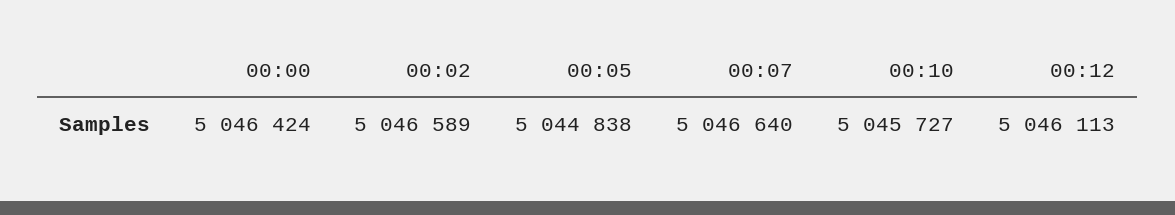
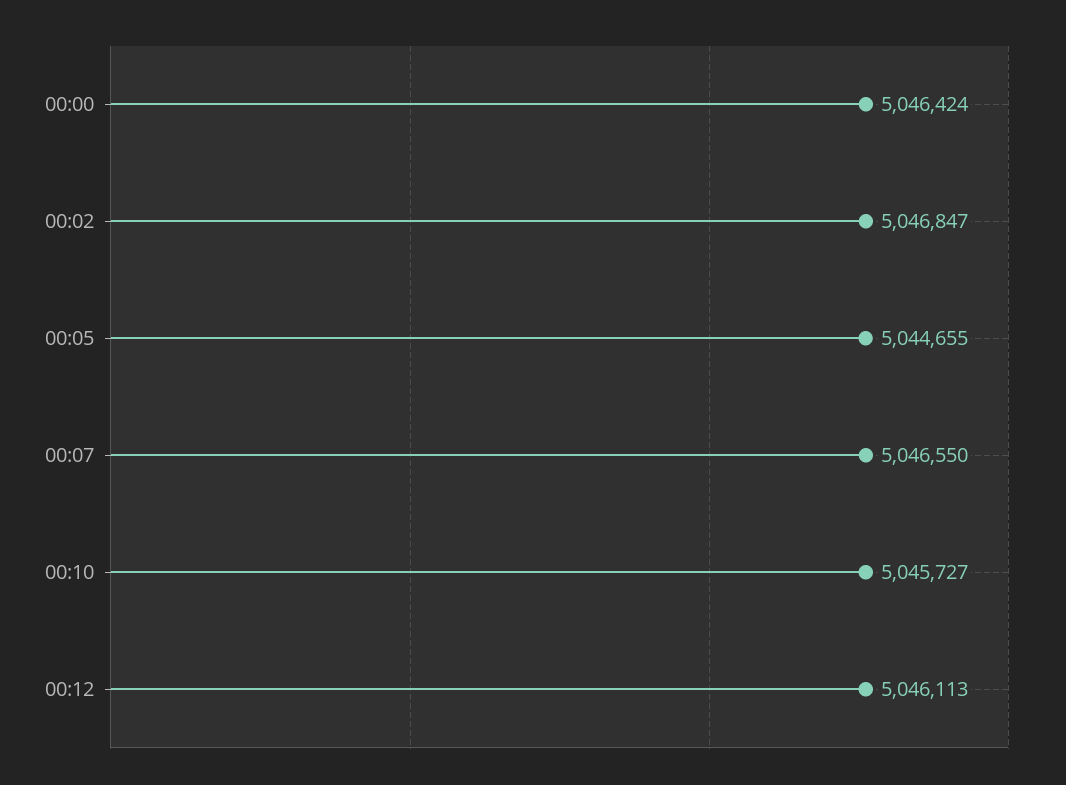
00:02: 5046589 -> 5046847
00:05: 5044838 -> 5044655
00:07: 5046640 -> 5046550

